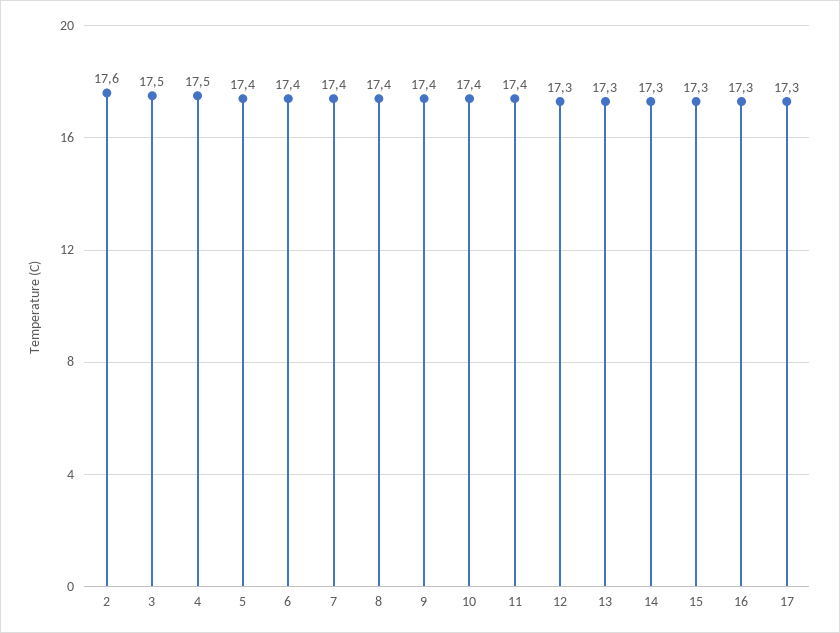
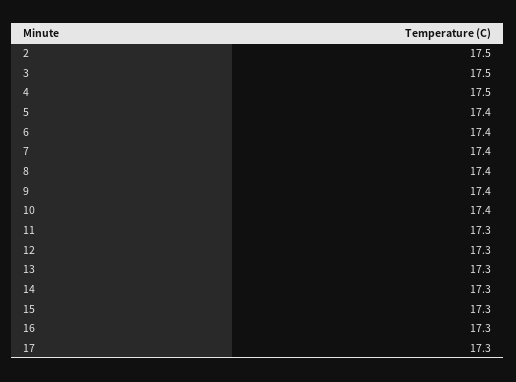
2: 17.6 -> 17.5
11: 17.4 -> 17.3

